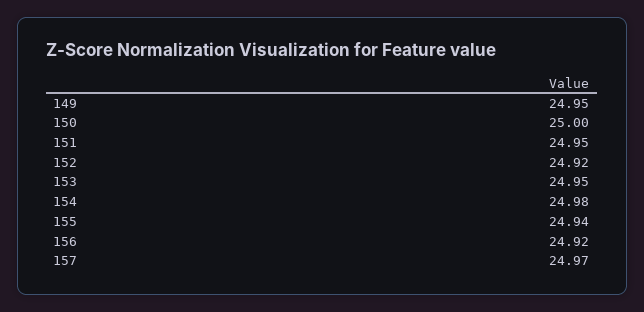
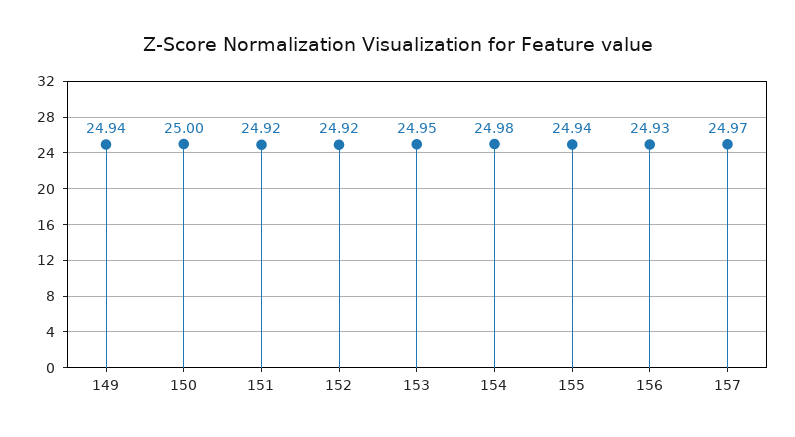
149: 24.95 -> 24.94
151: 24.95 -> 24.92
156: 24.92 -> 24.93

